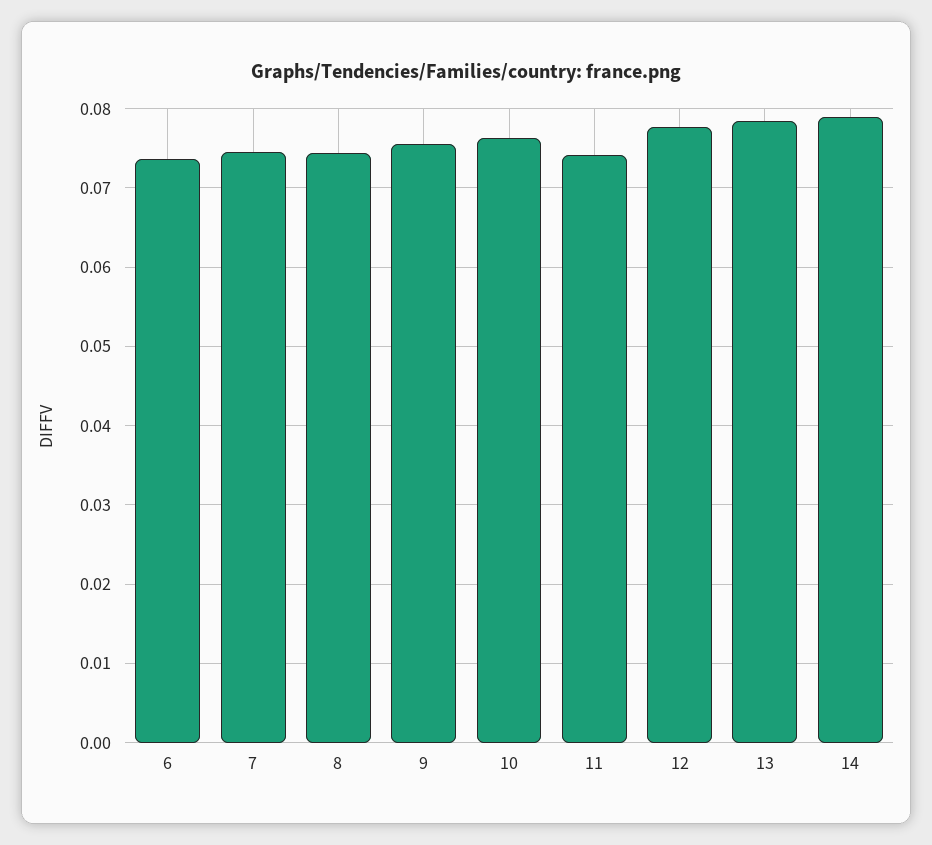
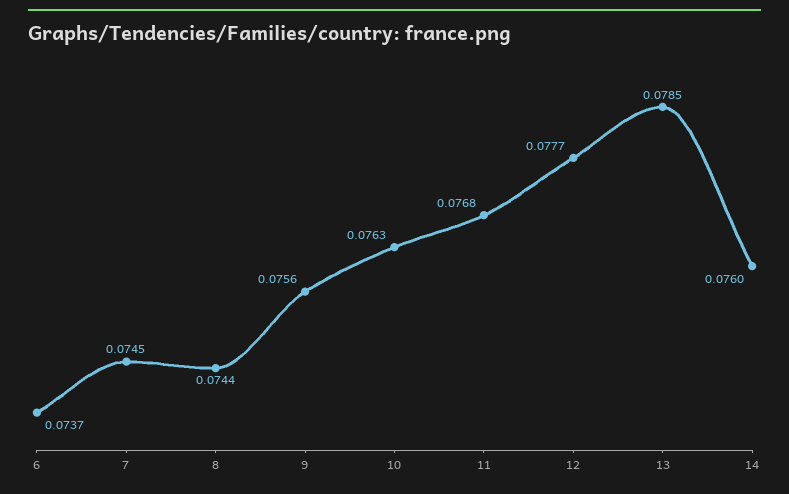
11: 0.074 -> 0.0768
14: 0.079 -> 0.076

